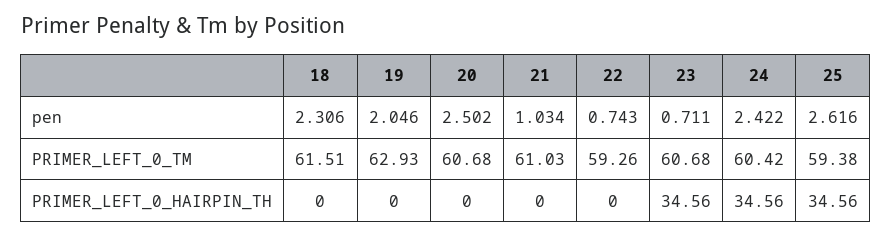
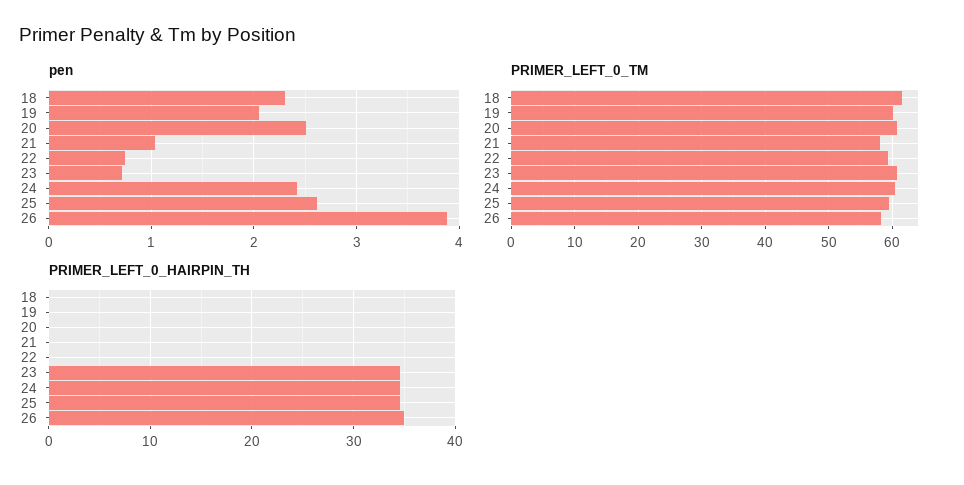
PRIMER_LEFT_0_TM, 19: 62.93 -> 60
PRIMER_LEFT_0_TM, 21: 61.03 -> 58
pen, 26: none -> 3.9
PRIMER_LEFT_0_TM, 26: none -> 58
PRIMER_LEFT_0_HAIRPIN_TH, 26: none -> 35

